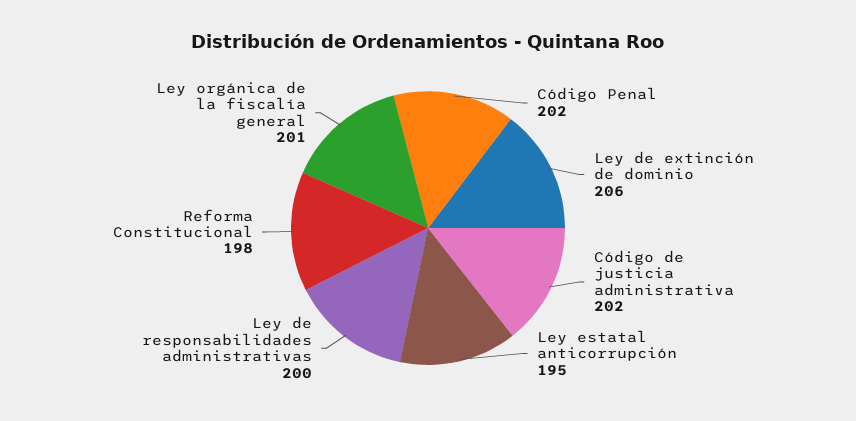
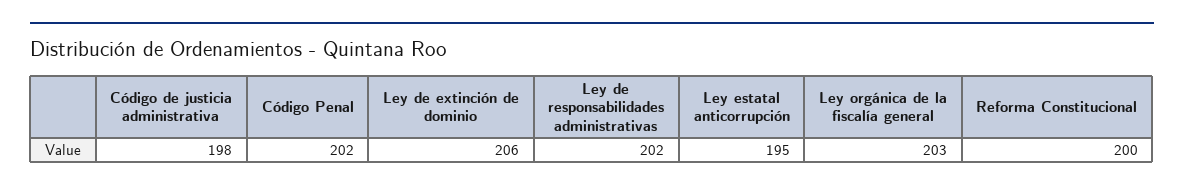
Código de justicia administrativa: 202 -> 198
Ley de responsabilidades administrativas: 200 -> 202
Reforma Constitucional: 198 -> 200
Ley orgánica de la fiscalía general: 201 -> 203

